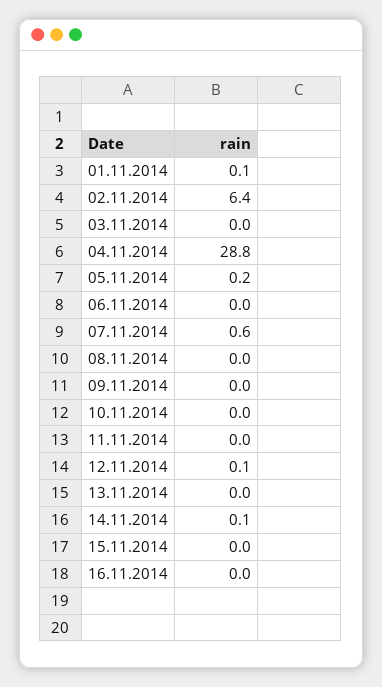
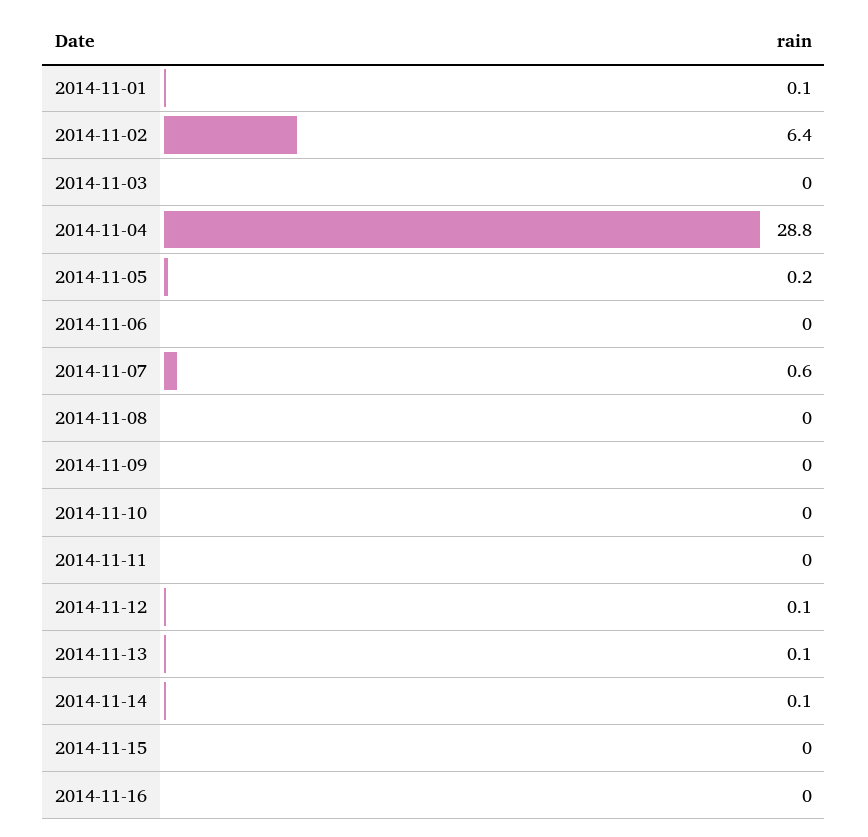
13.11.2014: 0 -> 0.1

